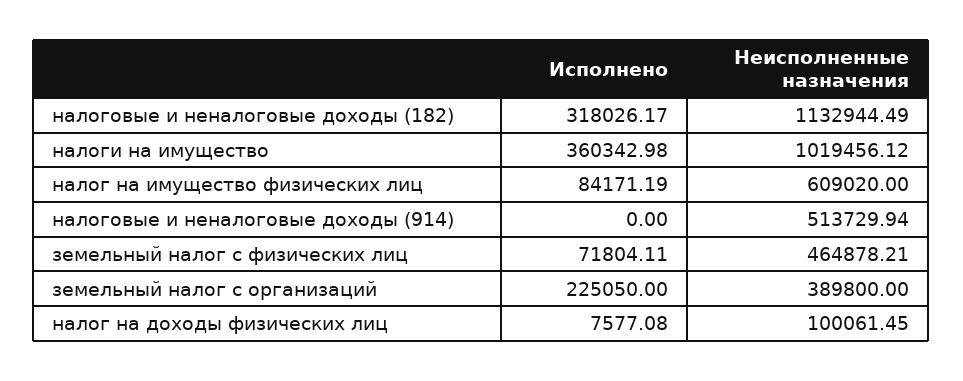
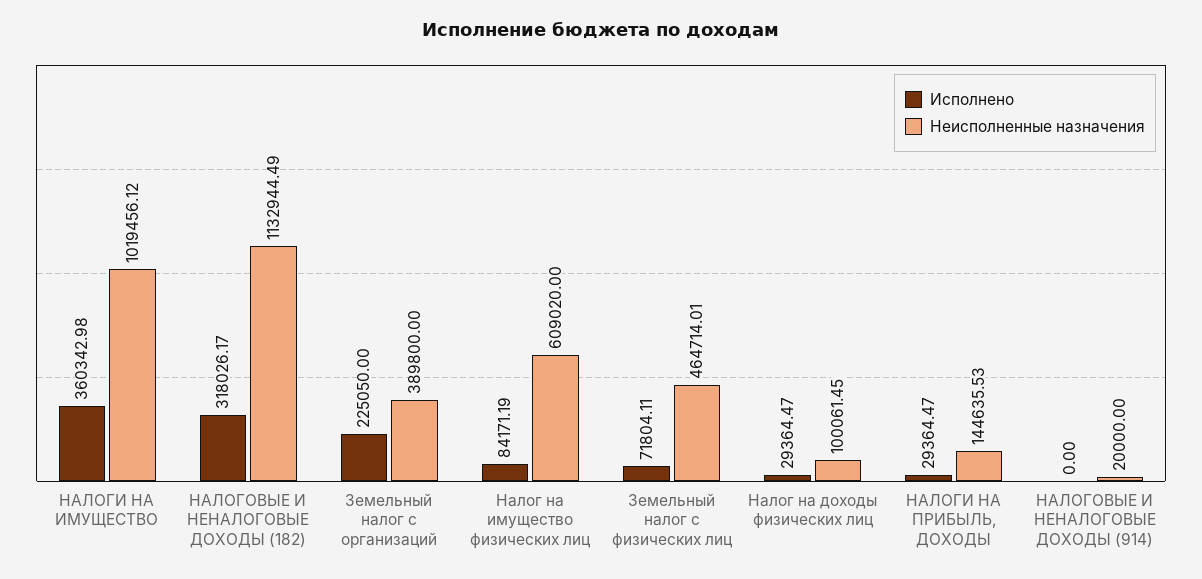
Неисполненные назначения, налоговые и неналоговые доходы (914): 513729.94 -> 20000
Неисполненные назначения, земельный налог с физических лиц: 464878.21 -> 464714.01
Исполнено, налог на доходы физических лиц: 7577.08 -> 29364.47
Исполнено, НАЛОГИ НА ПРИБЫЛЬ, ДОХОДЫ: none -> 29364.47
Неисполненные назначения, НАЛОГИ НА ПРИБЫЛЬ, ДОХОДЫ: none -> 144635.53

